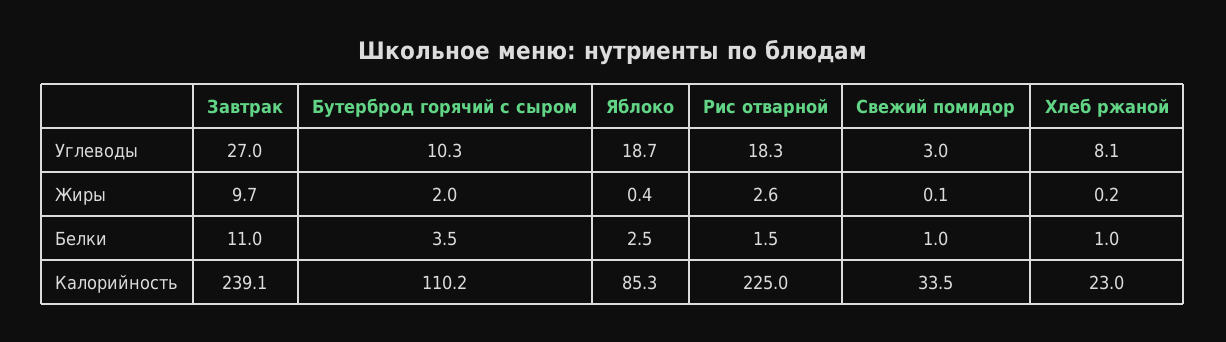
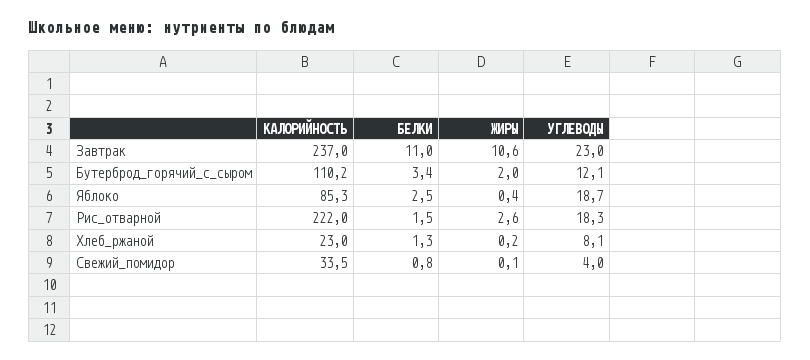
Завтрак, Углеводы: 27 -> 23
Бутерброд горячий с сыром, Углеводы: 10.3 -> 12.1
Свежий помидор, Углеводы: 3 -> 4
Завтрак, Жиры: 9.7 -> 10.6
Бутерброд горячий с сыром, Белки: 3.5 -> 3.4
Свежий помидор, Белки: 1 -> 0.8
Хлеб ржаной, Белки: 1 -> 1.3
Завтрак, Калорийность: 239.1 -> 237
Рис отварной, Калорийность: 225 -> 222

